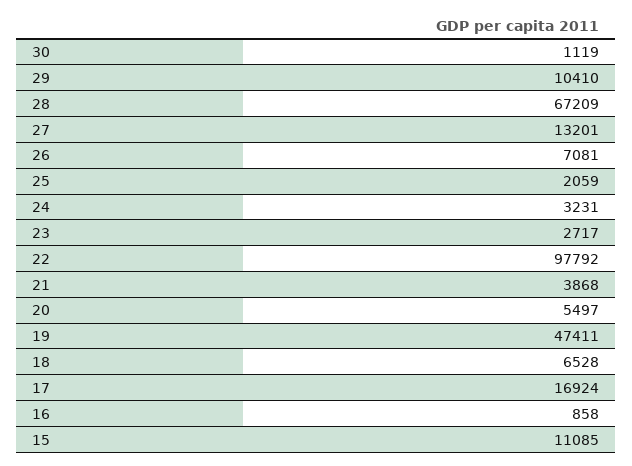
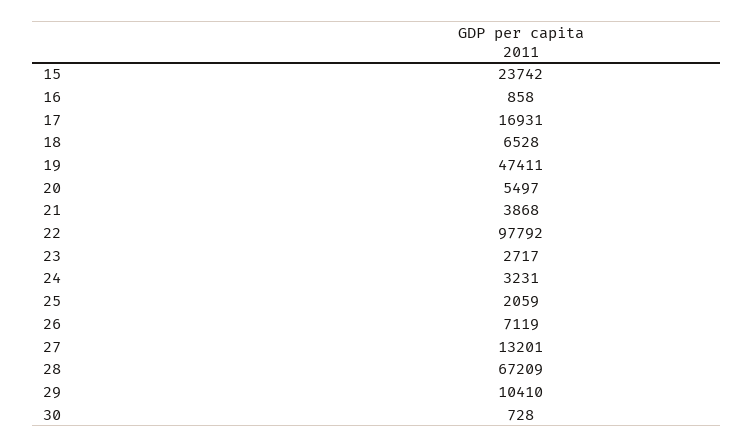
30: 1119 -> 728
26: 7081 -> 7119
17: 16924 -> 16931
15: 11085 -> 23742

